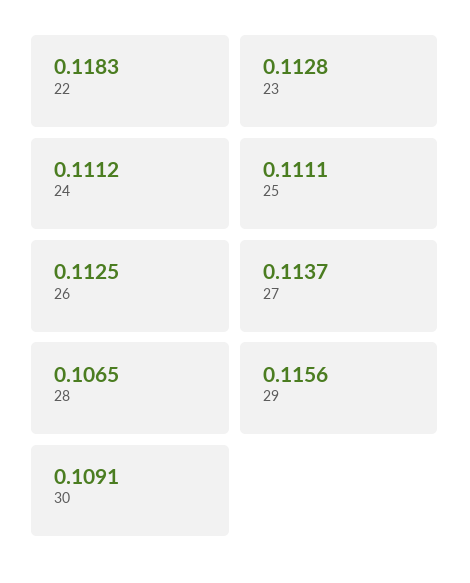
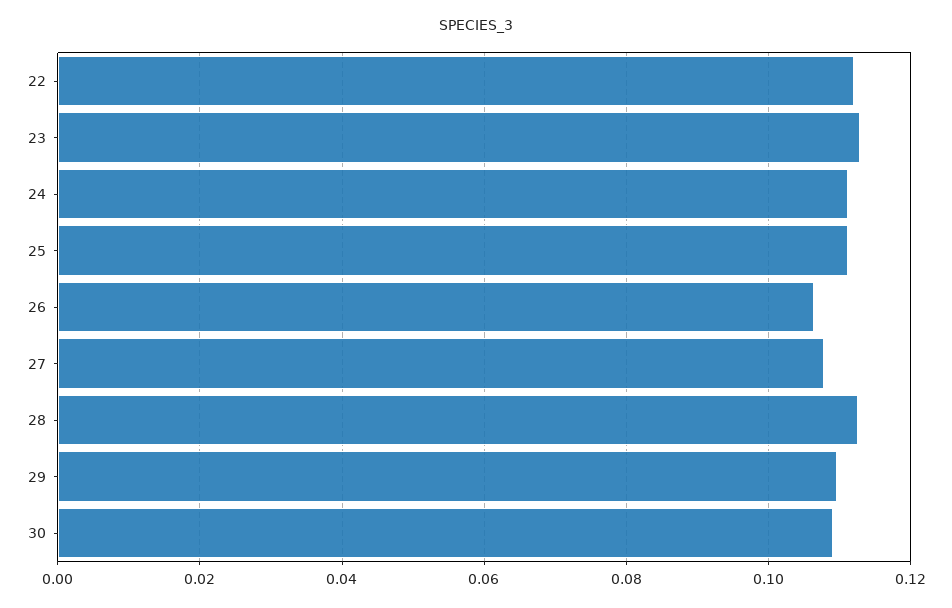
22: 0.1183 -> 0.112
26: 0.1125 -> 0.106
27: 0.1137 -> 0.108
28: 0.1065 -> 0.112
29: 0.1156 -> 0.11

